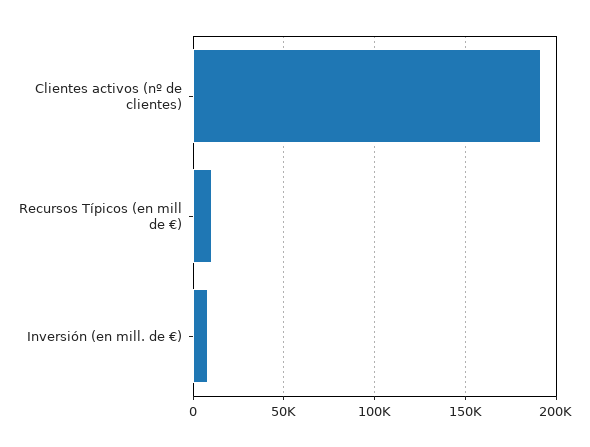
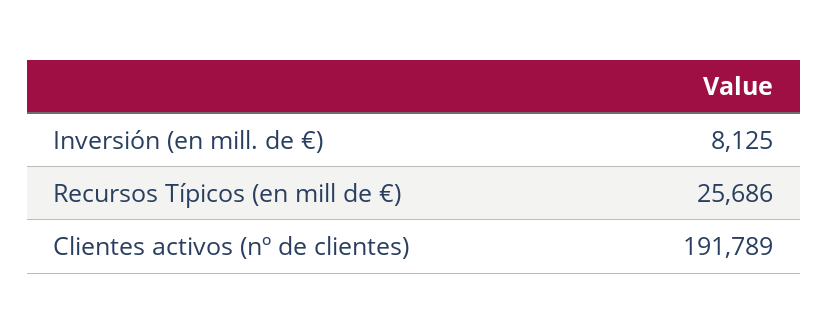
Recursos Típicos (en mill de €): 10000 -> 25686

